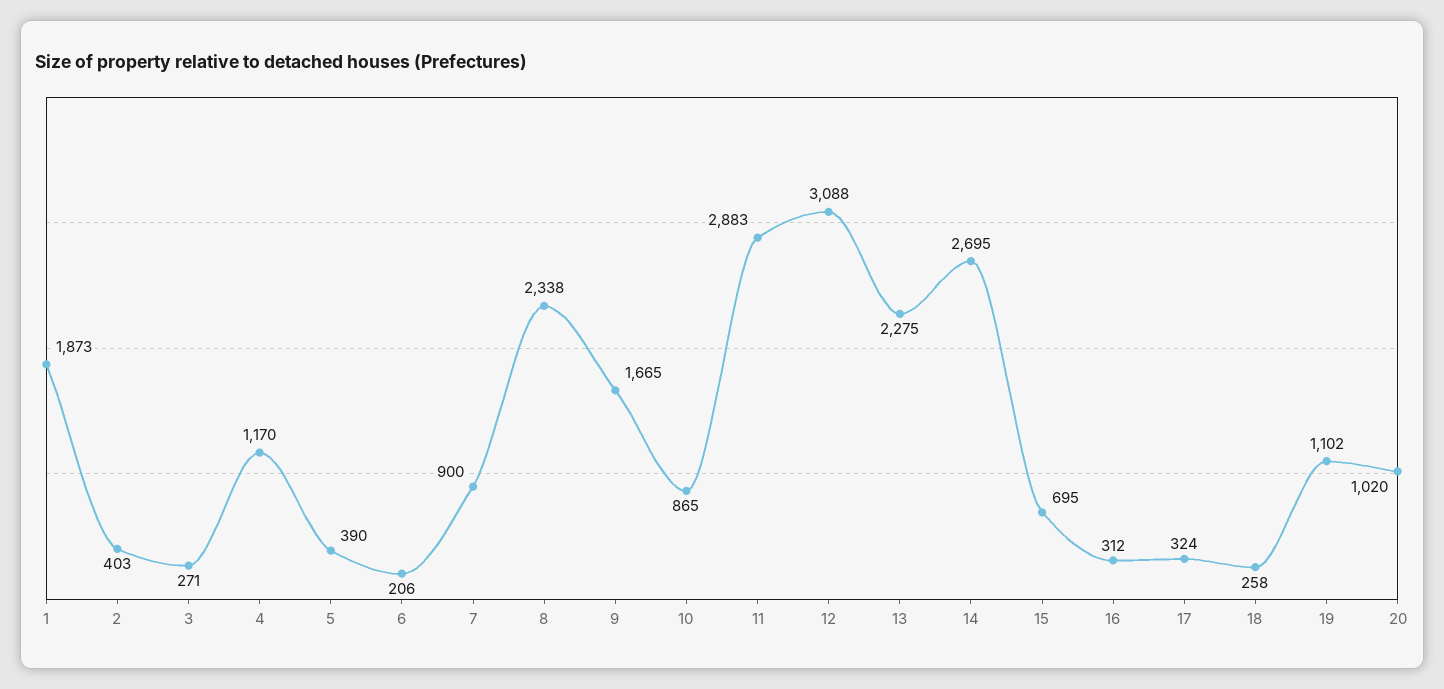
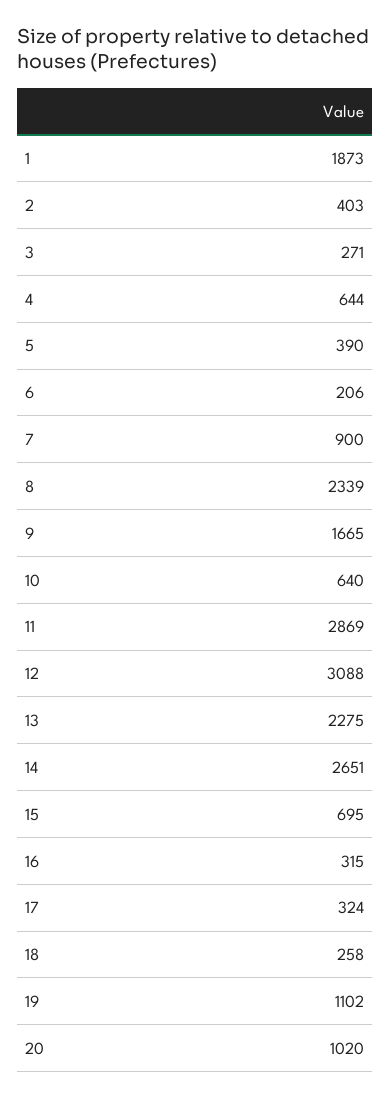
4: 1170 -> 644
8: 2338 -> 2339
10: 865 -> 640
11: 2883 -> 2869
14: 2695 -> 2651
16: 312 -> 315

